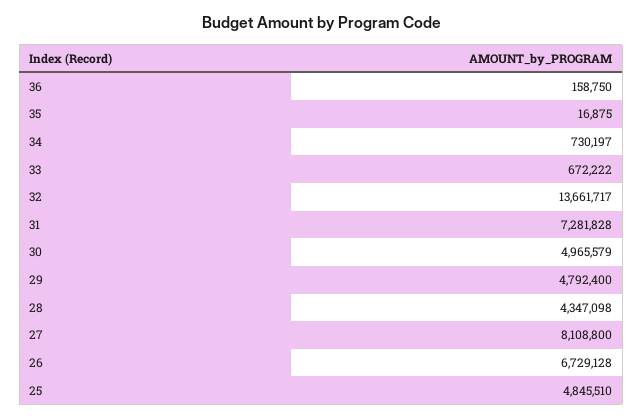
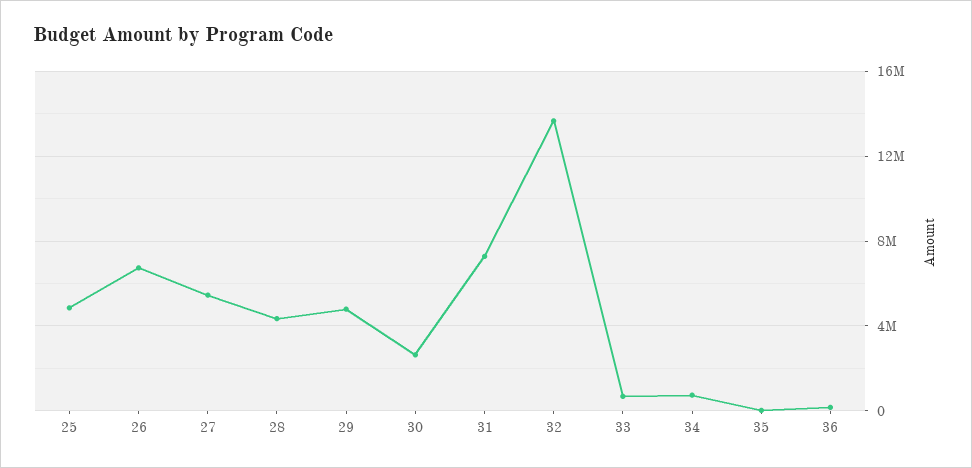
30: 4965579 -> 2500000
27: 8108800 -> 5500000

